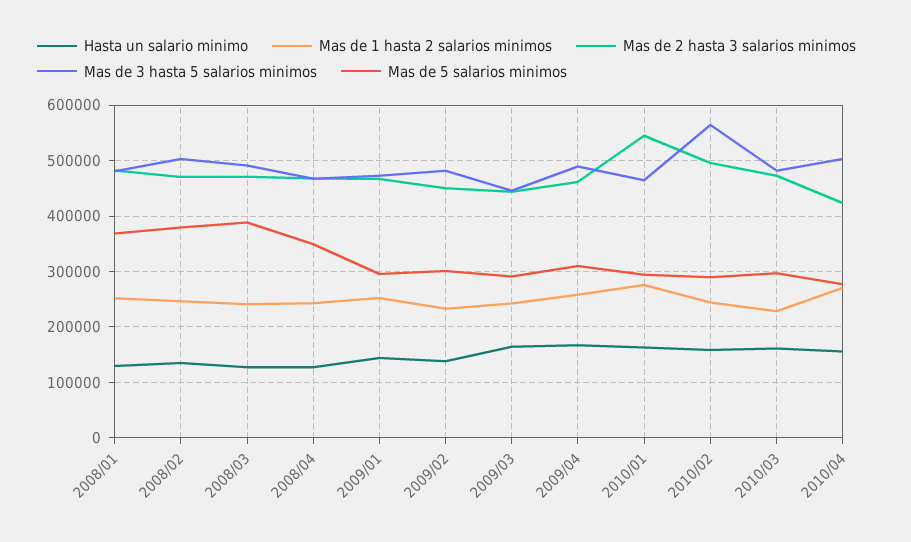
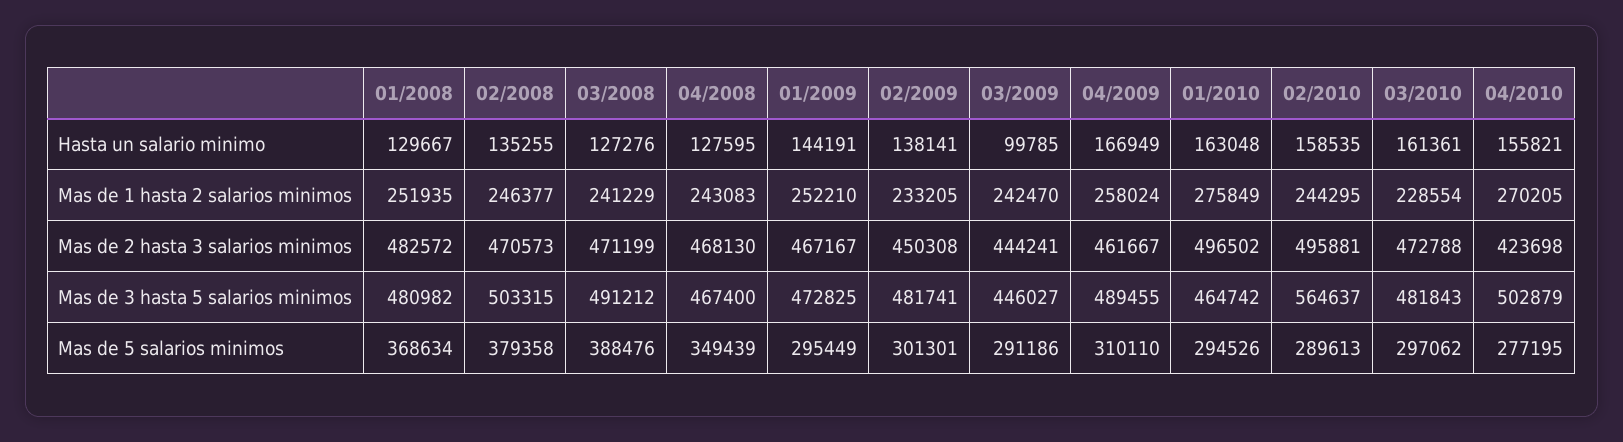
Hasta un salario minimo, 2009/03: 160000 -> 99785
Mas de 2 hasta 3 salarios minimos, 2010/01: 540000 -> 496502

